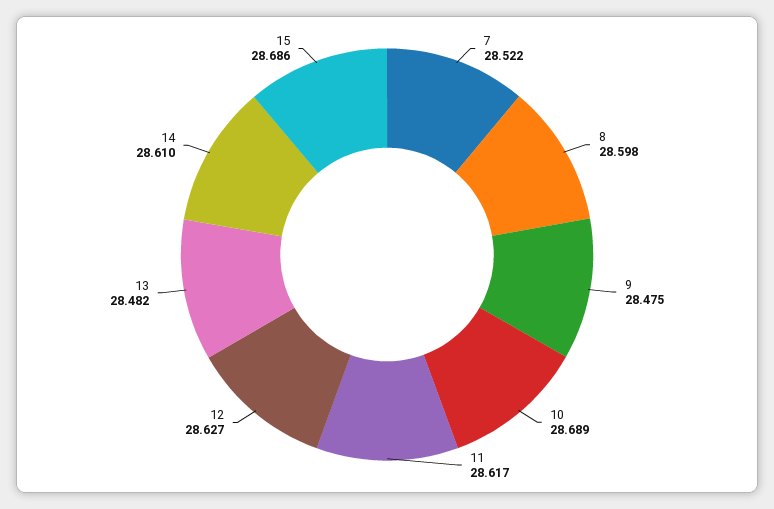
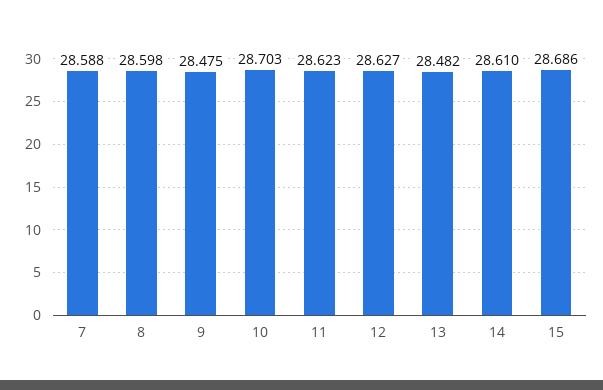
7: 28.522 -> 28.588
10: 28.689 -> 28.703
11: 28.617 -> 28.623

